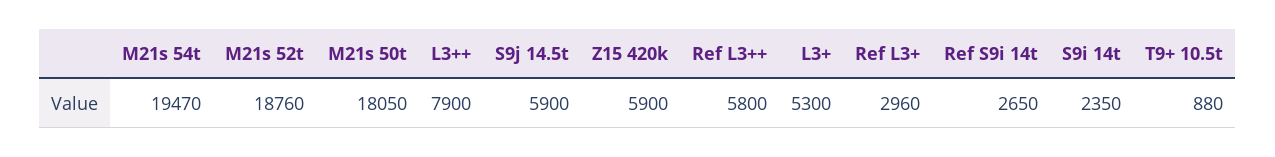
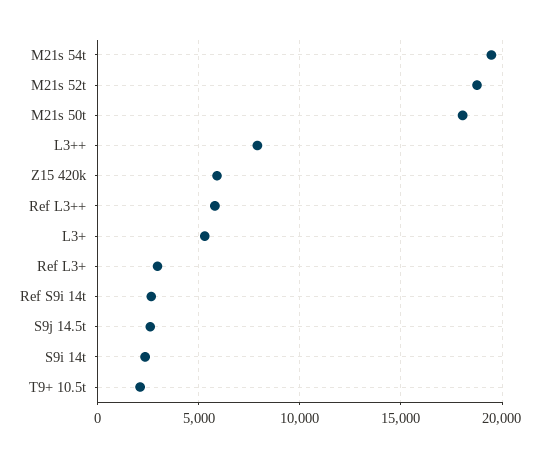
S9j 14.5t: 5900 -> 2500
T9+ 10.5t: 880 -> 2000

